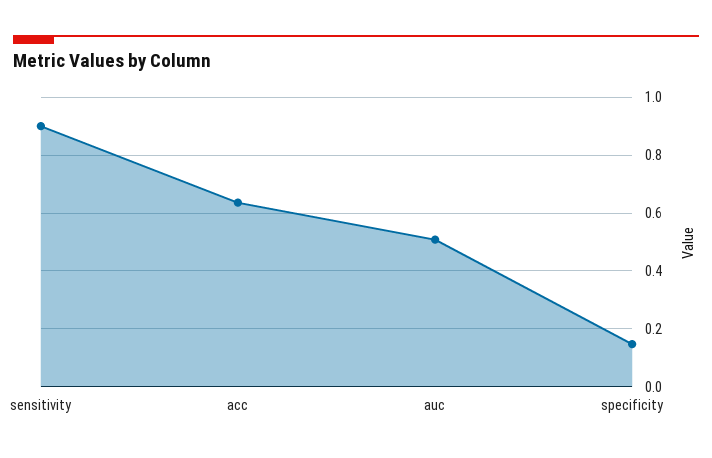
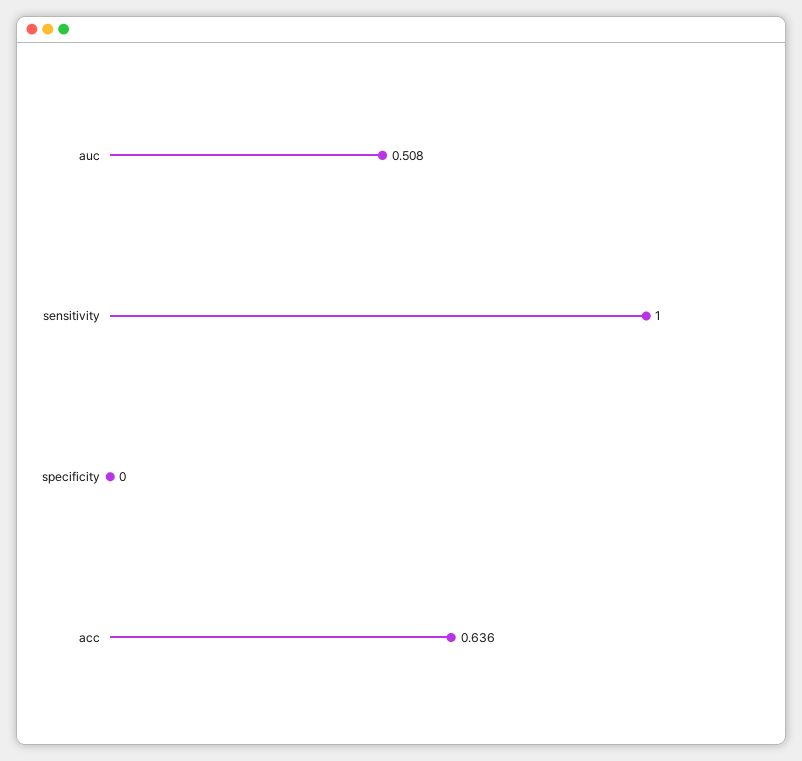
sensitivity: 0.9 -> 1
specificity: 0.15 -> 0

